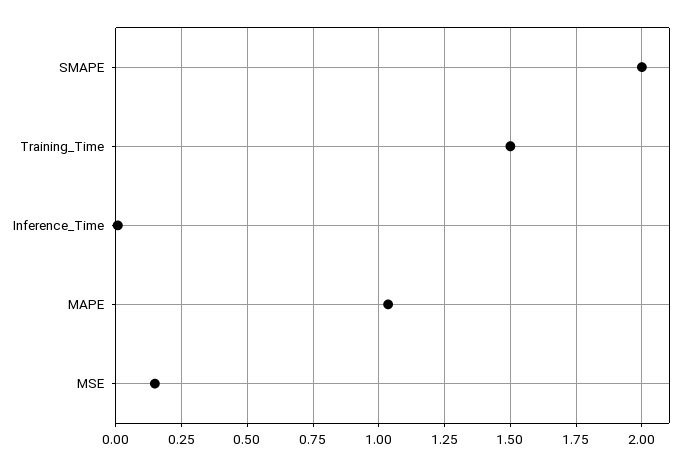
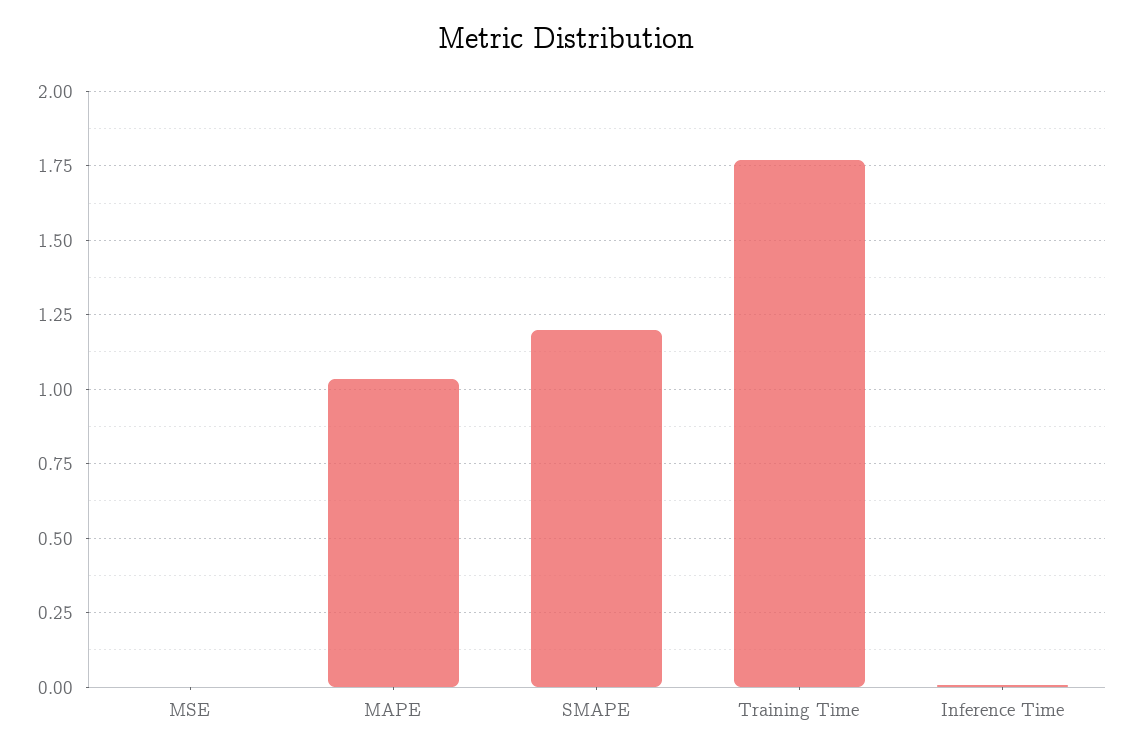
SMAPE: 2 -> 1.2
Training_Time: 1.5 -> 1.775
MSE: 0.15 -> 0

